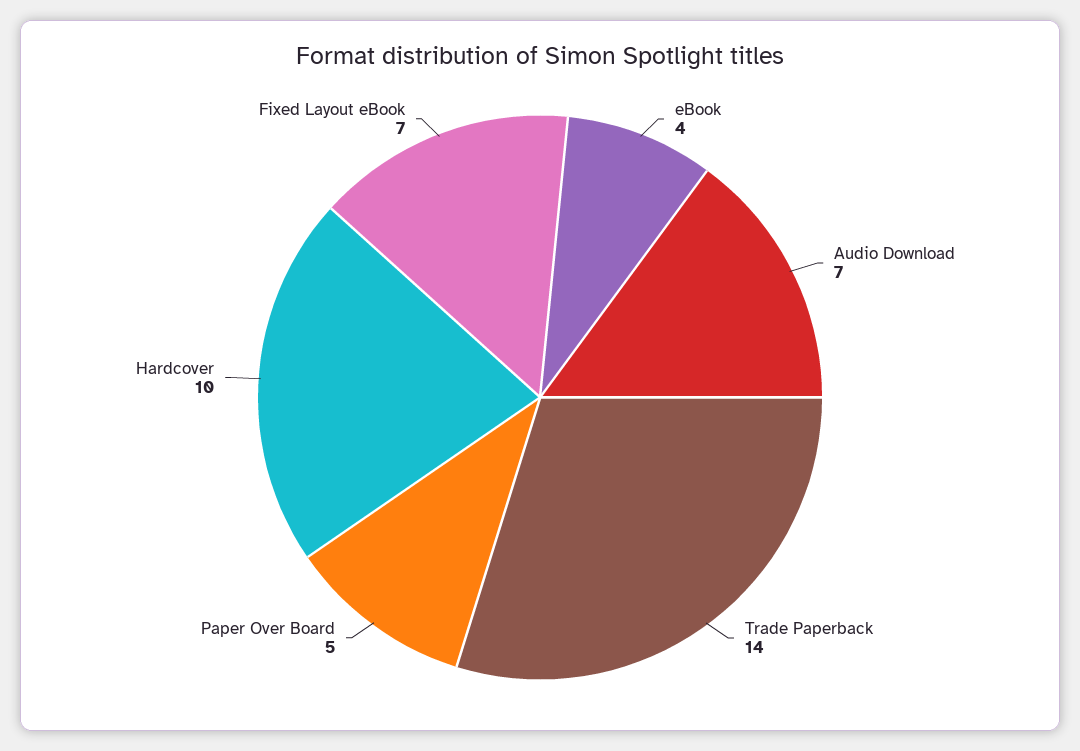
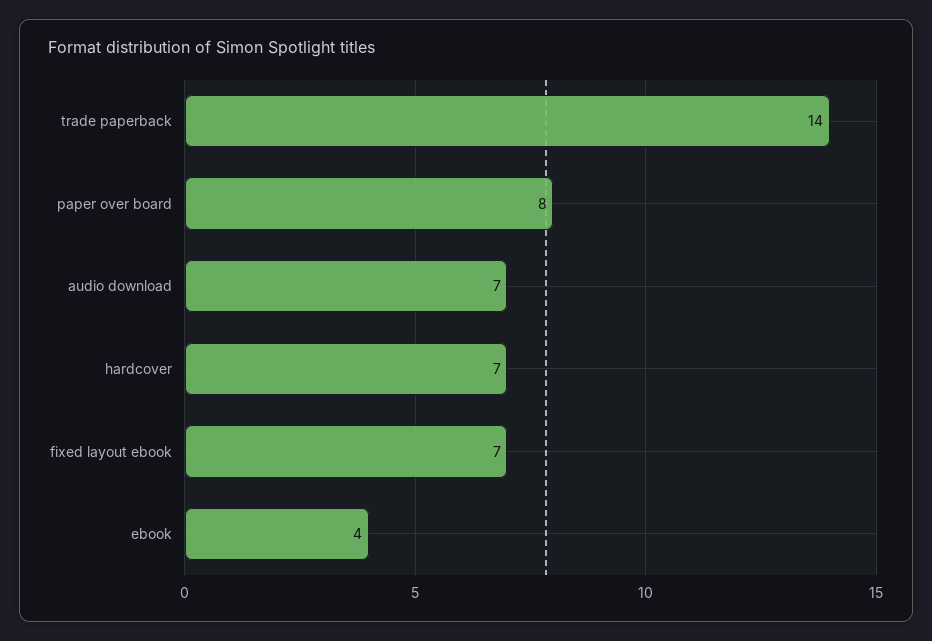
Paper Over Board: 5 -> 8
Hardcover: 10 -> 7

